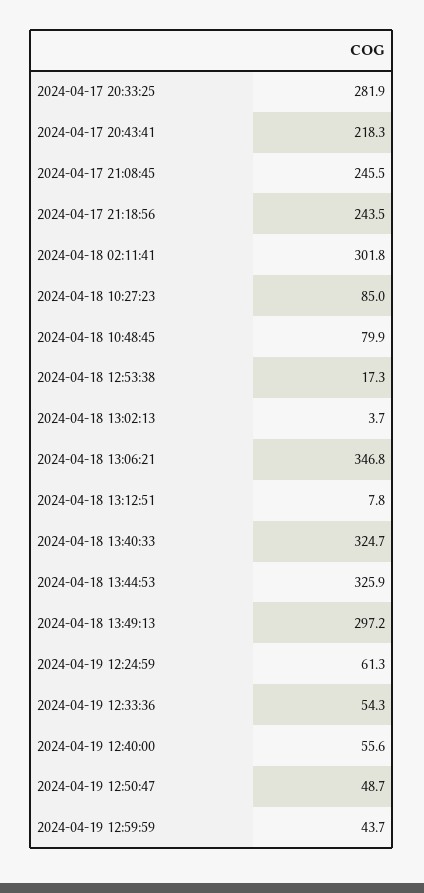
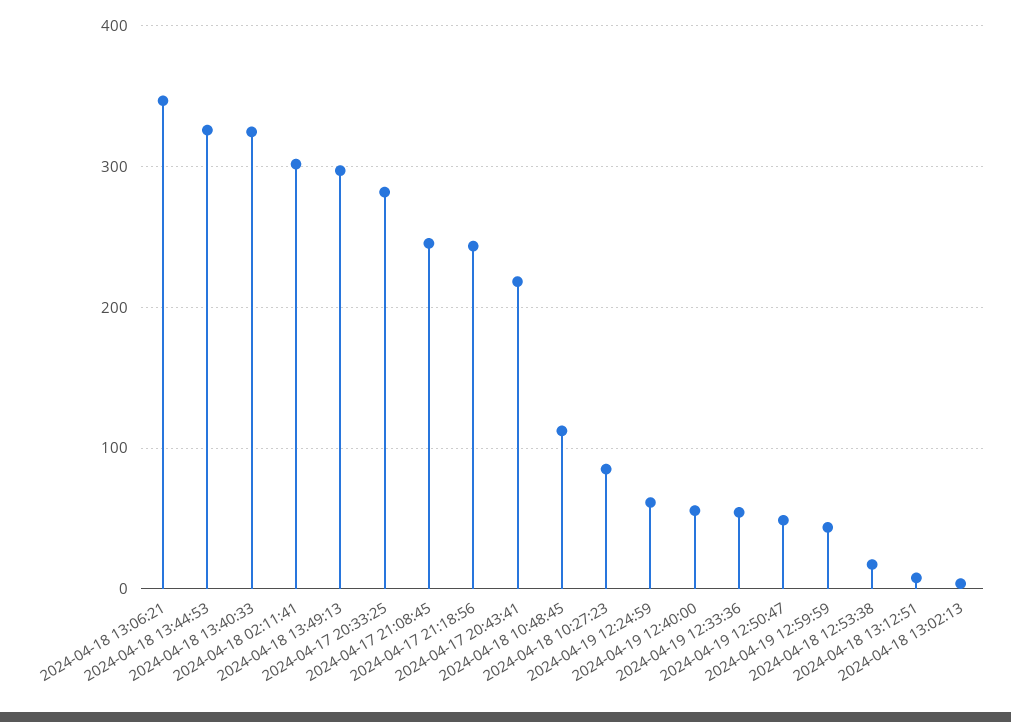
2024-04-18 10:48:45: 79.9 -> 110

